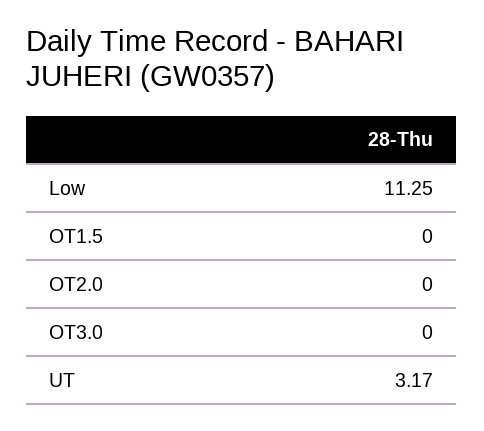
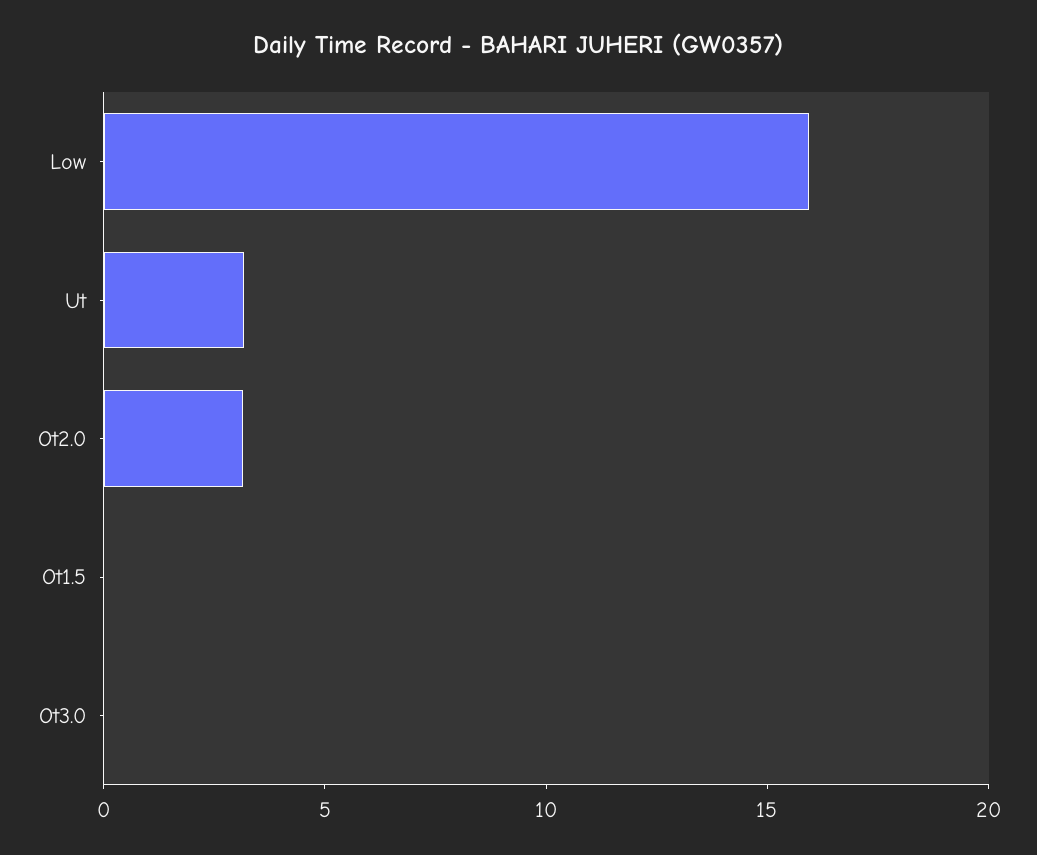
Low: 11.25 -> 16
OT2.0: 0 -> 3

